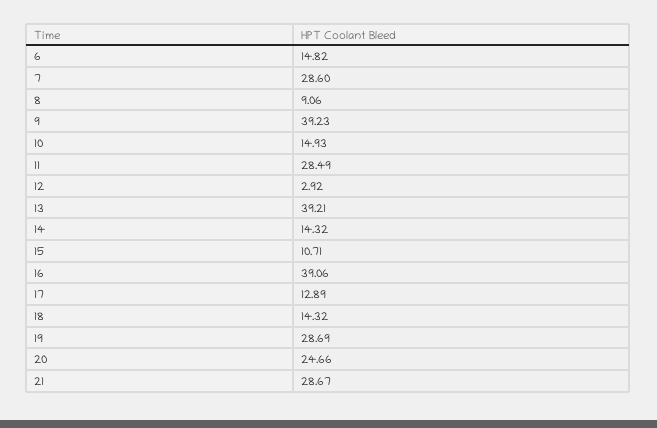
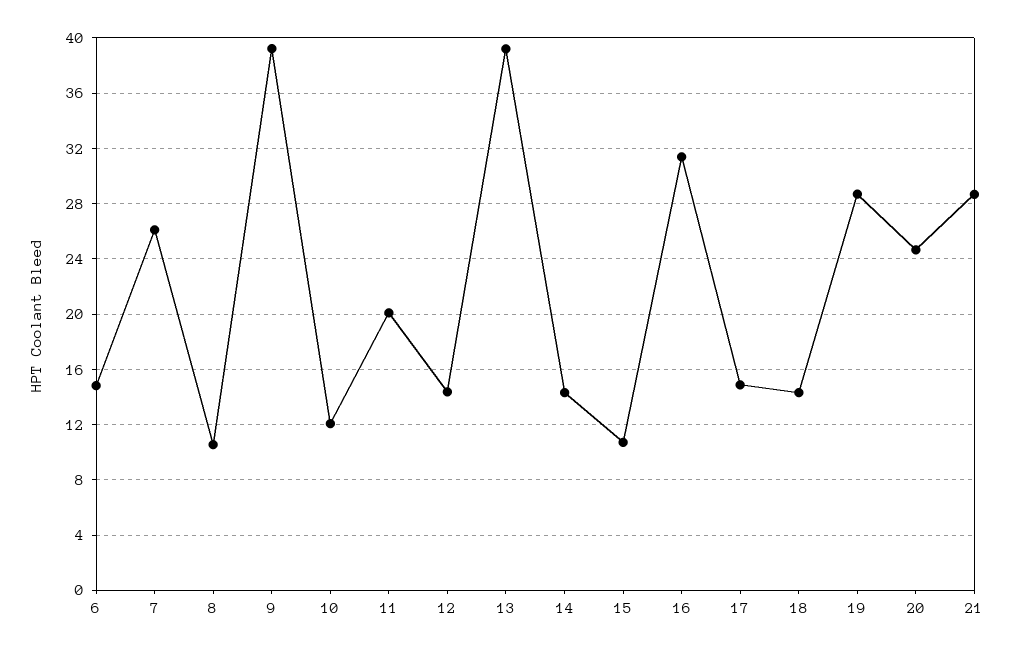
7: 28.6 -> 26
8: 9.06 -> 10.5
10: 14.93 -> 12
11: 28.49 -> 20
12: 2.92 -> 14.5
16: 39.06 -> 31.5
17: 12.89 -> 15

